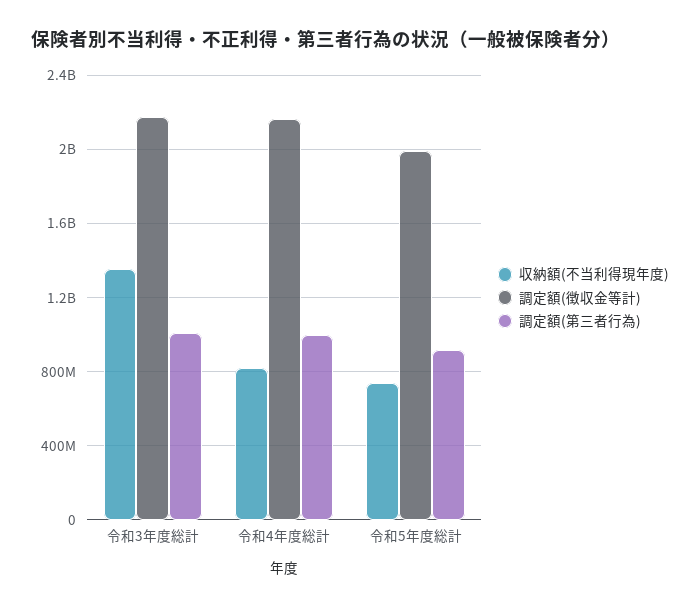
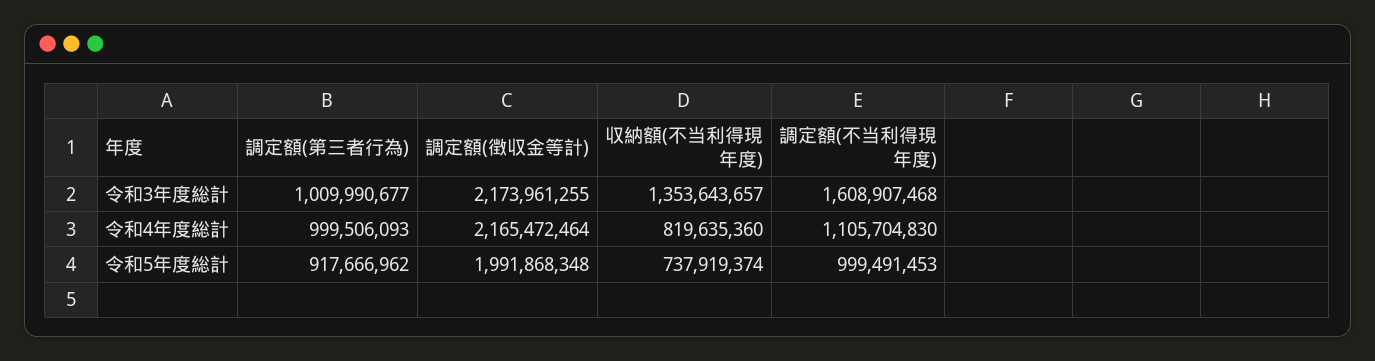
調定額(不当利得現年度), 令和3年度総計: none -> 1608907468
調定額(不当利得現年度), 令和4年度総計: none -> 1105704830
調定額(不当利得現年度), 令和5年度総計: none -> 999491453

